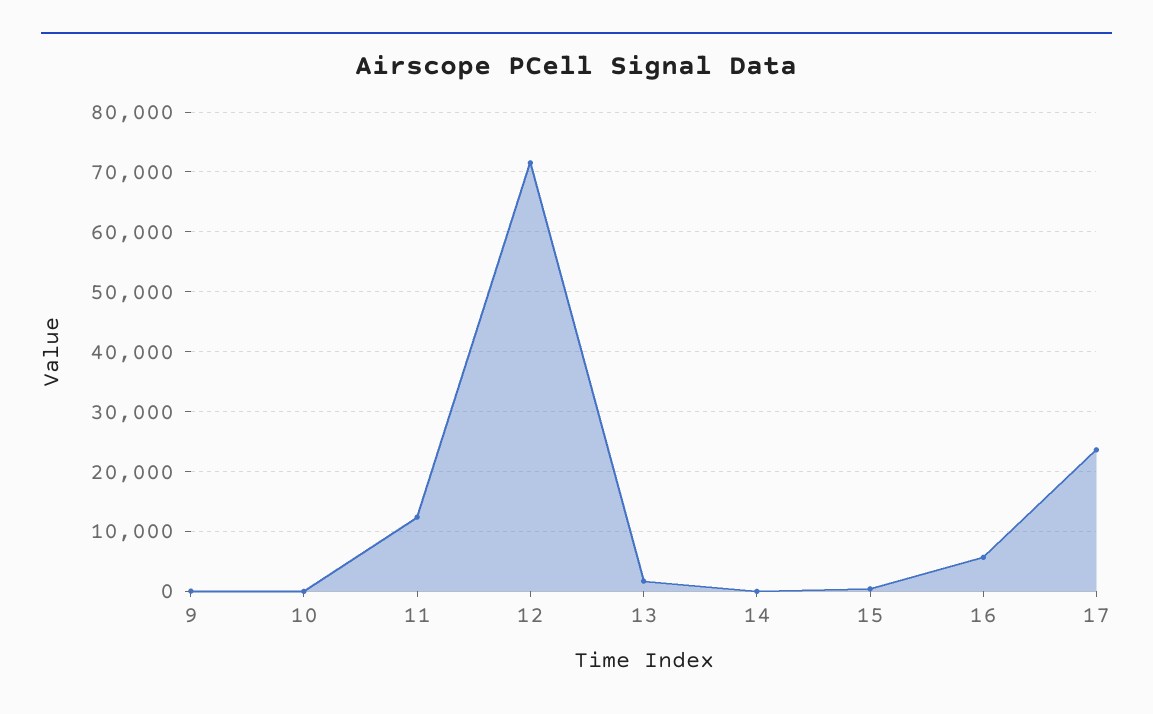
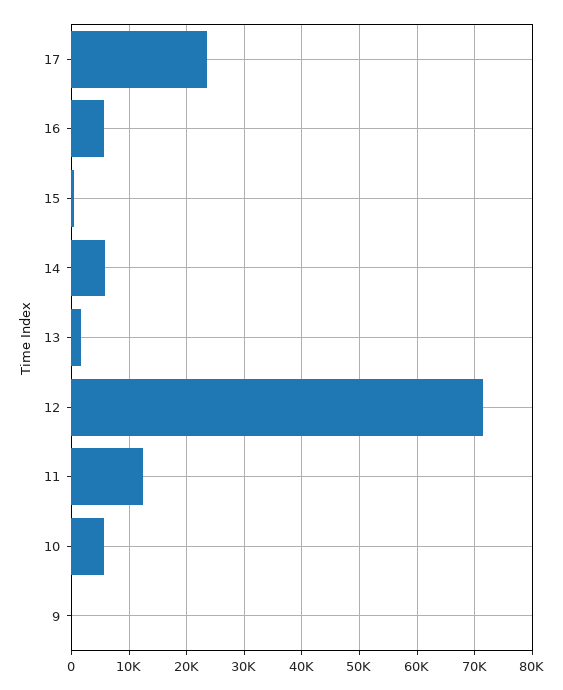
10: 0 -> 6000
14: 0 -> 6000

